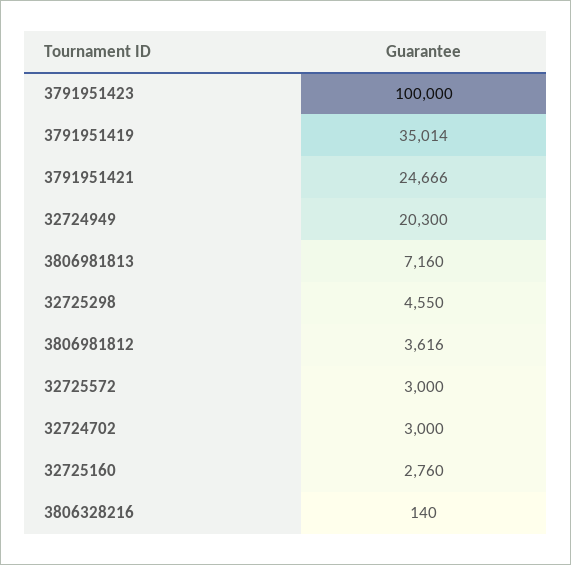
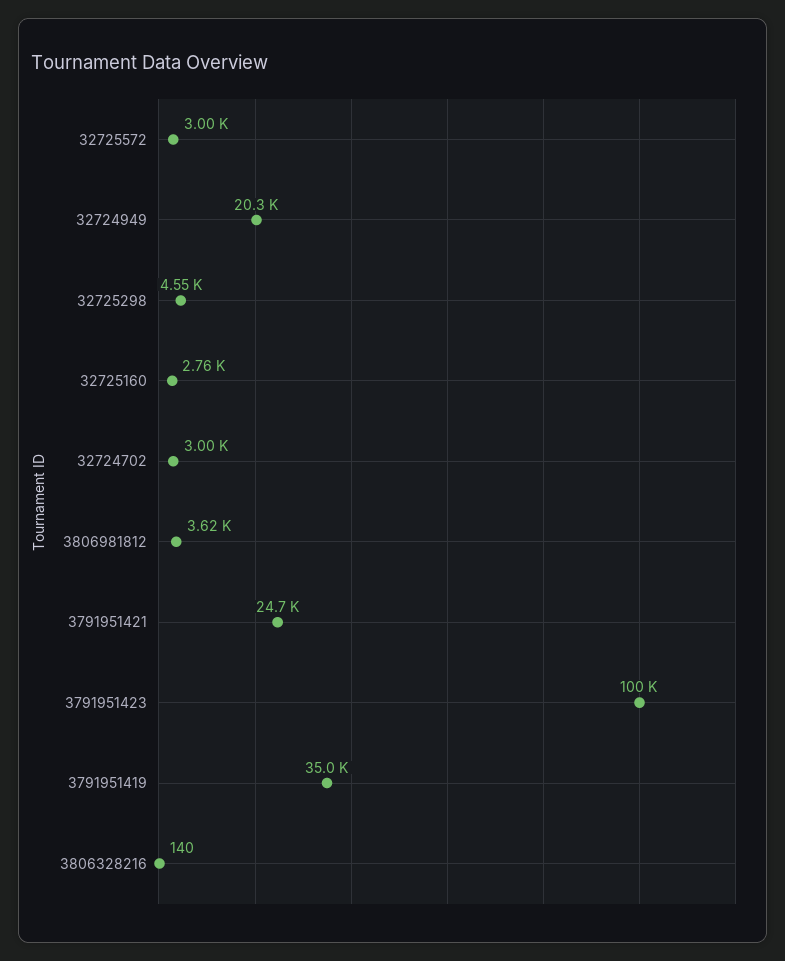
3806981813: 7160 -> none

